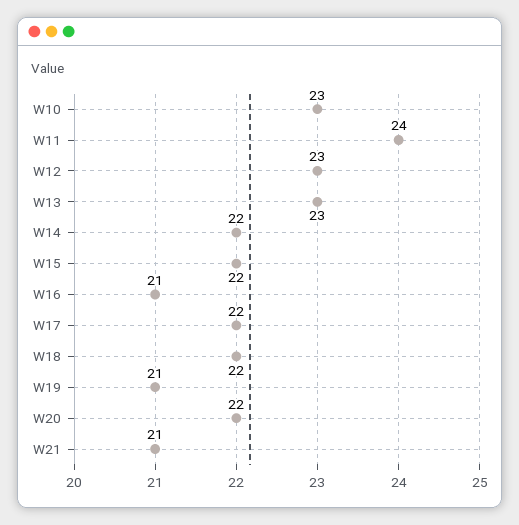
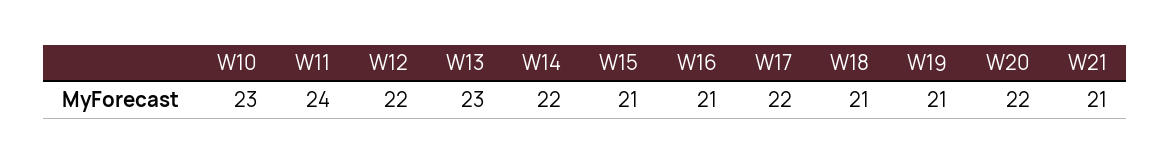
W12: 23 -> 22
W15: 22 -> 21
W18: 22 -> 21

